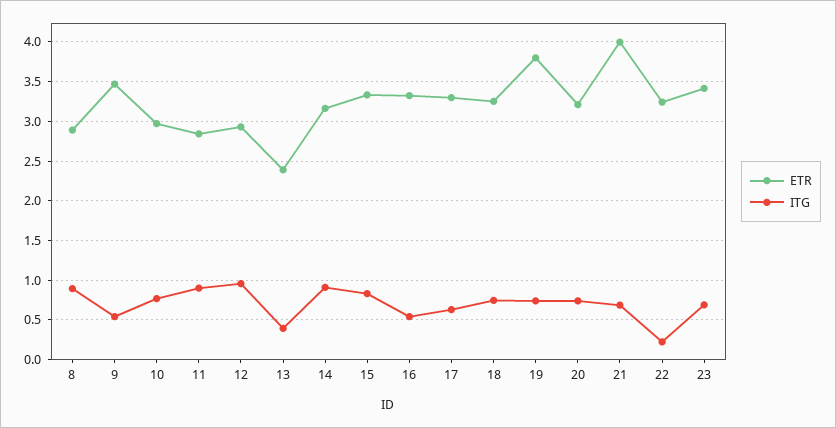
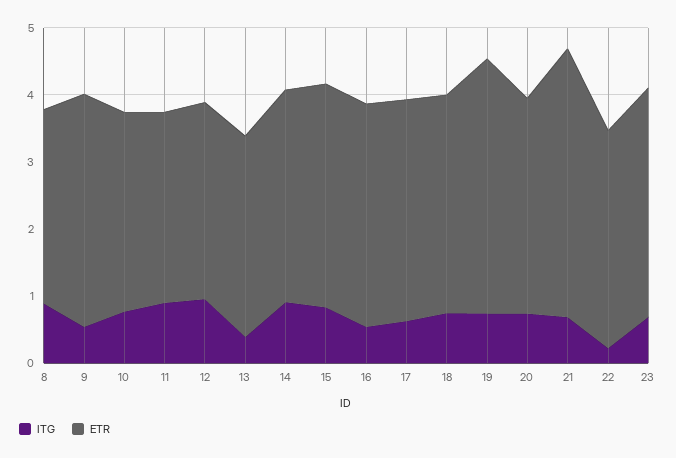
ETR, 13: 2.4 -> 3

